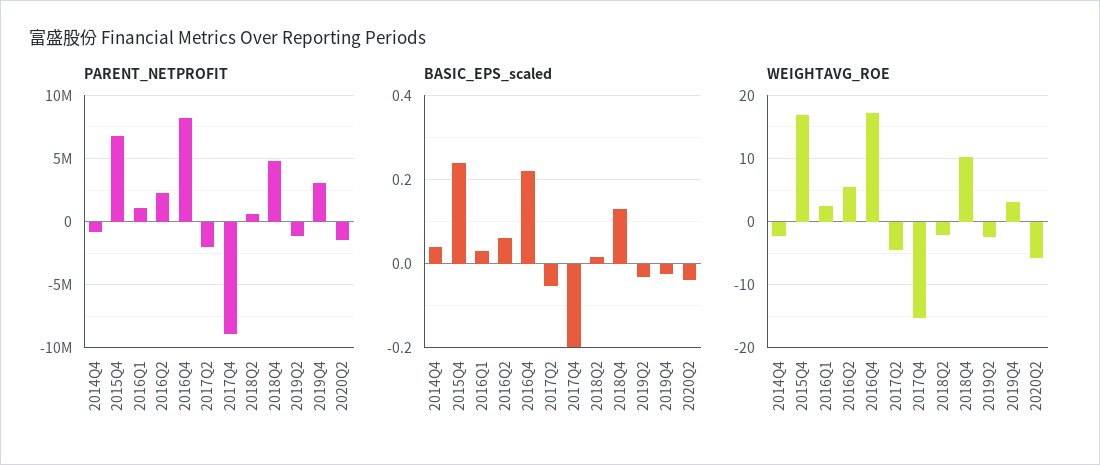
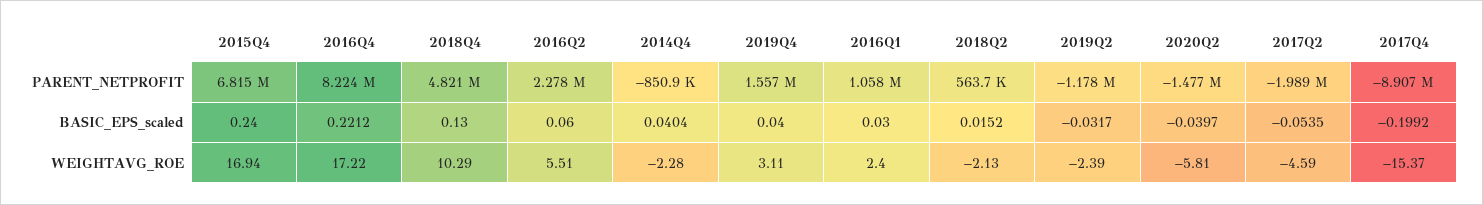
PARENT_NETPROFIT, 2019Q4: 3000000 -> 1557000
BASIC_EPS_scaled, 2019Q4: -0.02 -> 0.04

